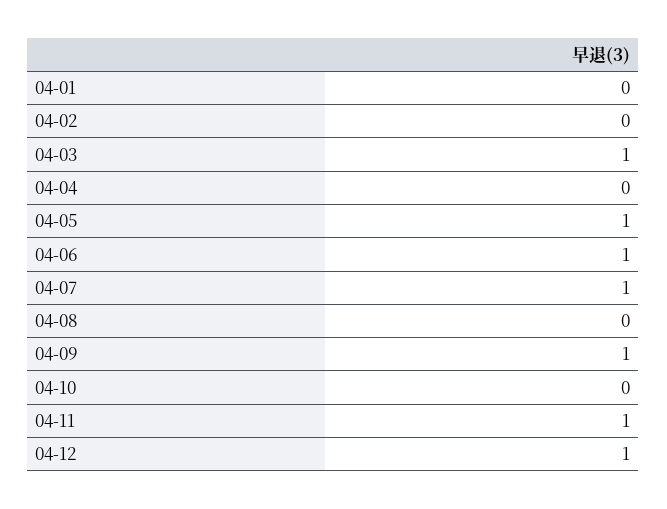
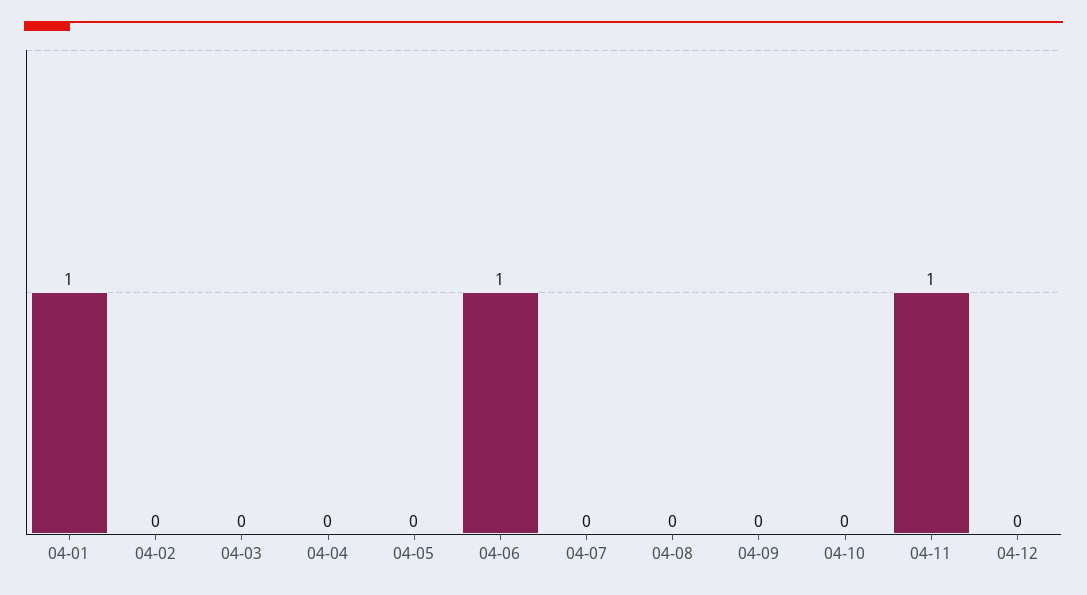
04-01: 0 -> 1
04-03: 1 -> 0
04-05: 1 -> 0
04-07: 1 -> 0
04-09: 1 -> 0
04-12: 1 -> 0

